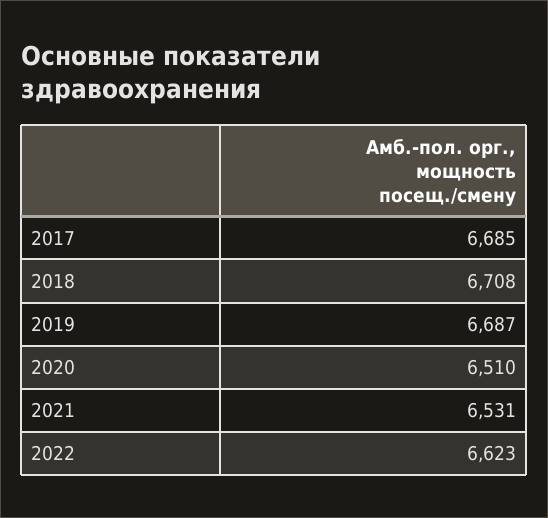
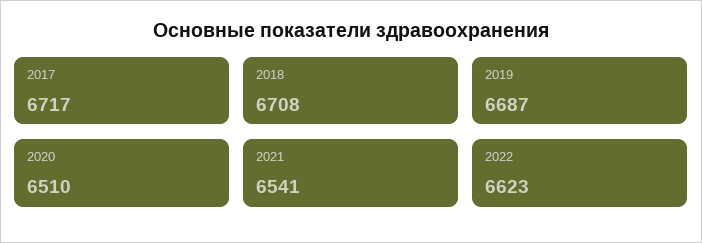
2017: 6685 -> 6717
2021: 6531 -> 6541

